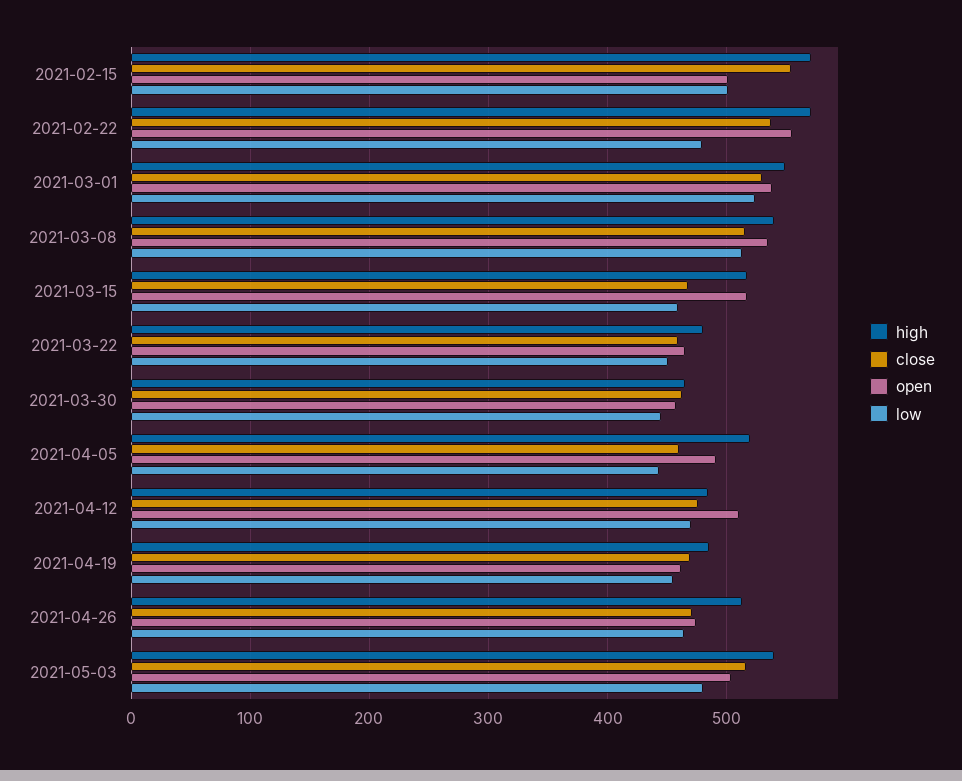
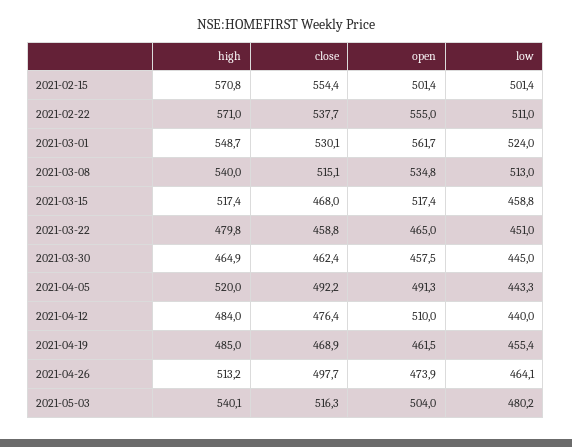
low, 2021-02-22: 480 -> 511
open, 2021-03-01: 540 -> 561.7
close, 2021-04-05: 460 -> 492.2
low, 2021-04-12: 470 -> 440
close, 2021-04-26: 470 -> 497.7

